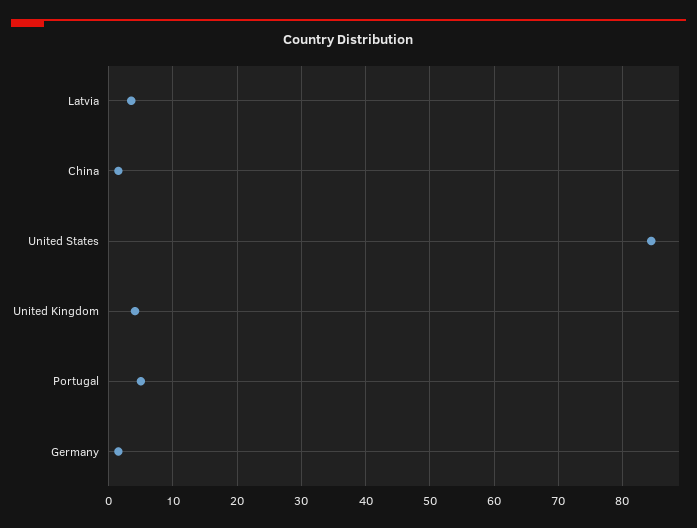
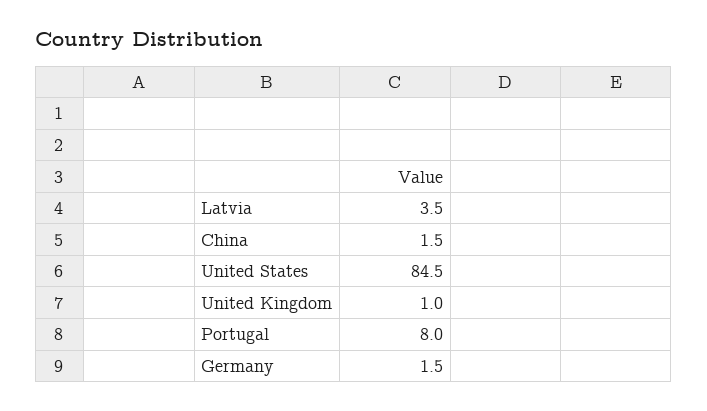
United Kingdom: 4 -> 1
Portugal: 5 -> 8

